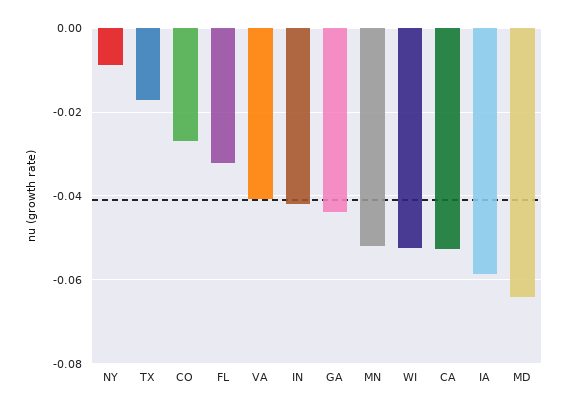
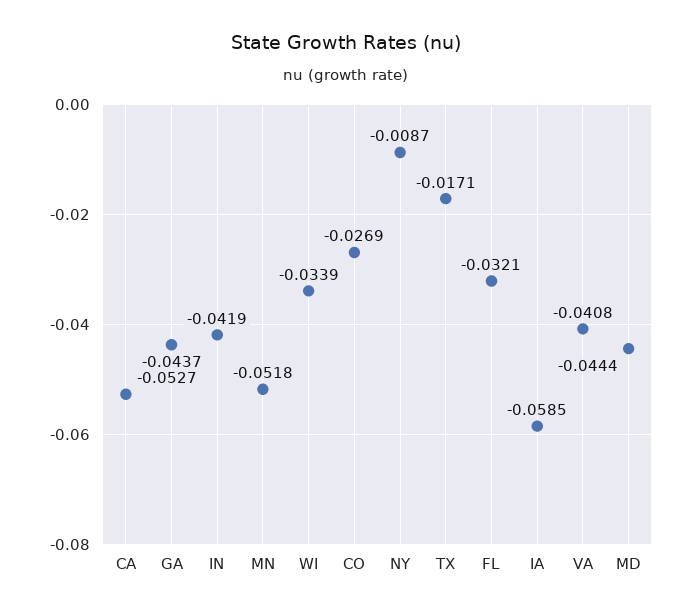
WI: -0.052 -> -0.0339
MD: -0.064 -> -0.0444

